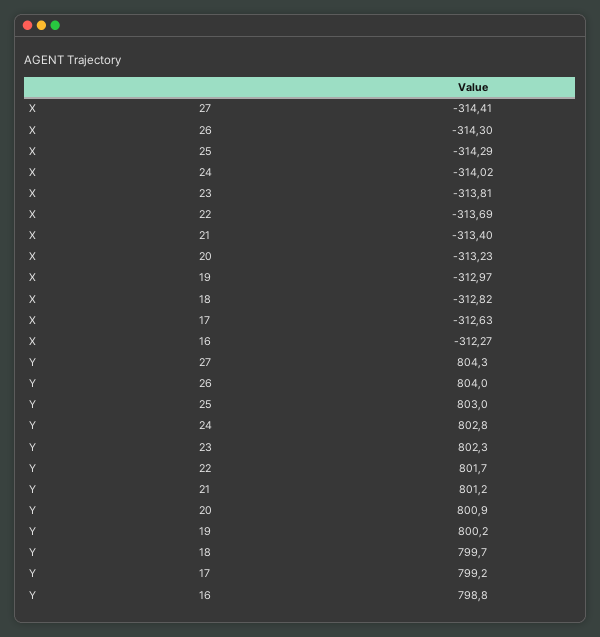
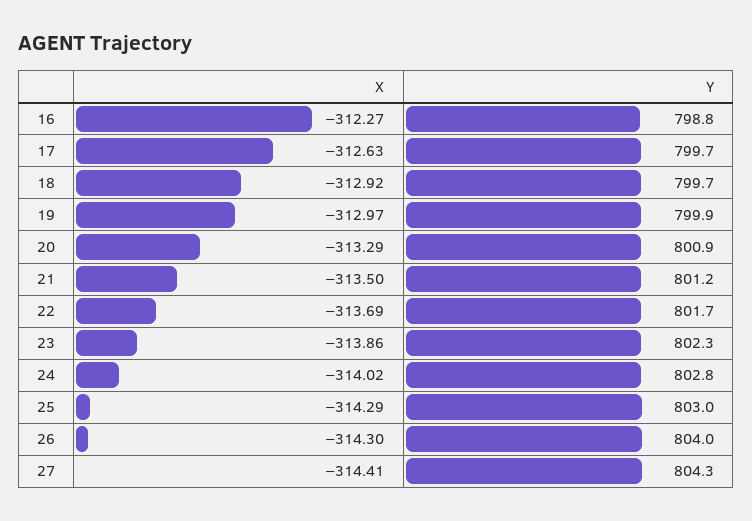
X, 23: -313.81 -> -313.86
X, 21: -313.4 -> -313.5
X, 20: -313.23 -> -313.29
X, 18: -312.82 -> -312.92
Y, 19: 800.2 -> 799.9
Y, 17: 799.2 -> 799.7

